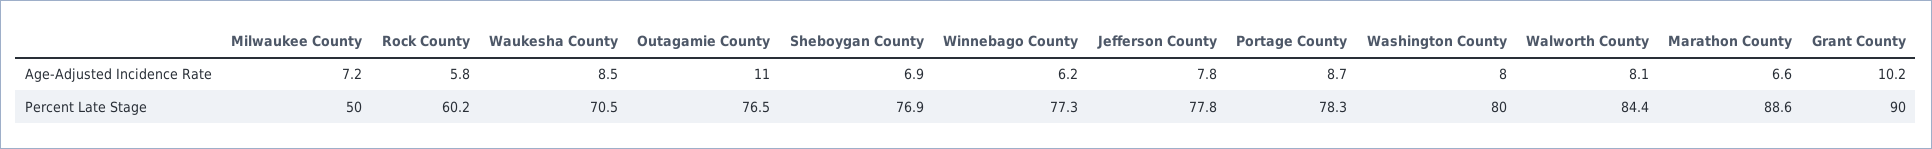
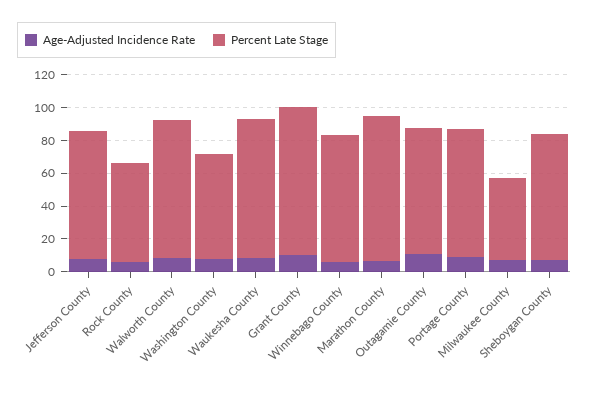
Percent Late Stage, Waukesha County: 70.5 -> 85
Percent Late Stage, Washington County: 80 -> 65

